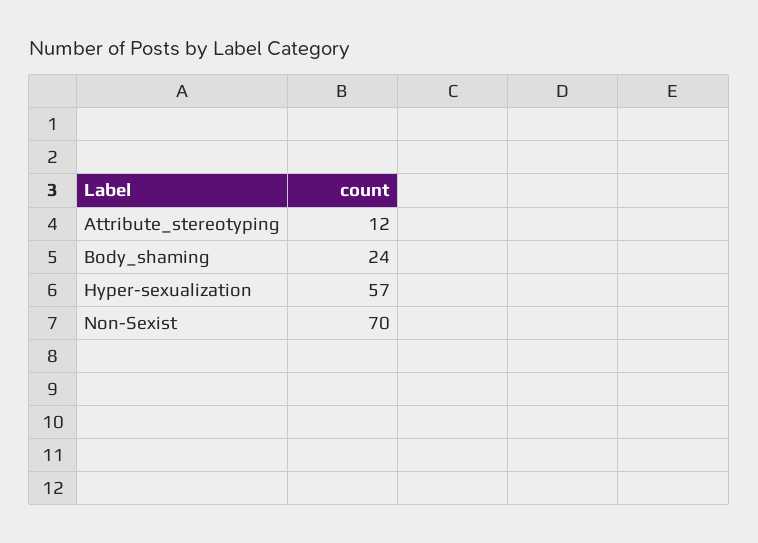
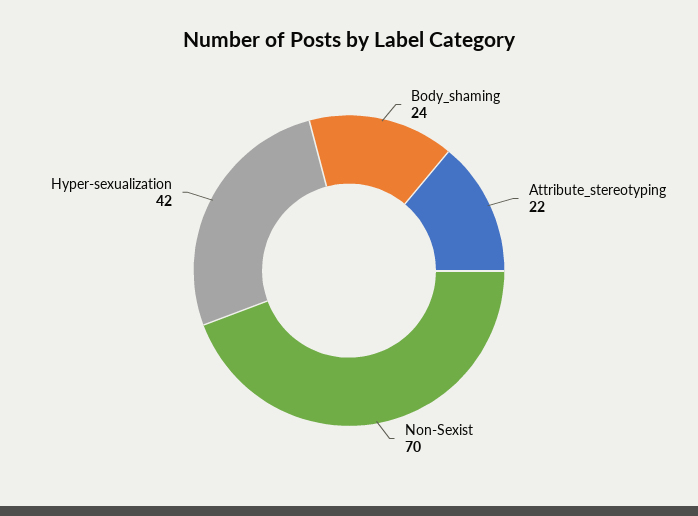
Attribute_stereotyping: 12 -> 22
Hyper-sexualization: 57 -> 42

